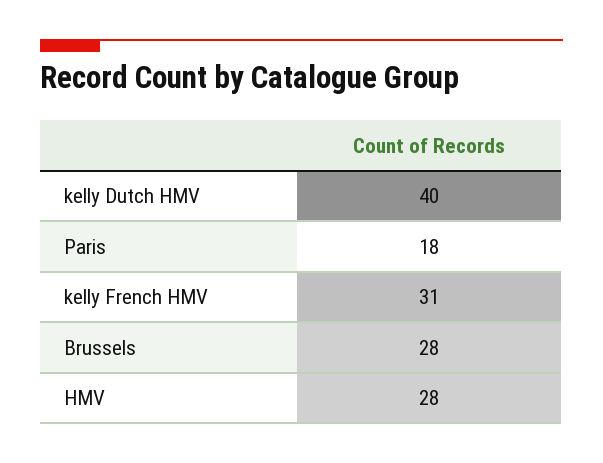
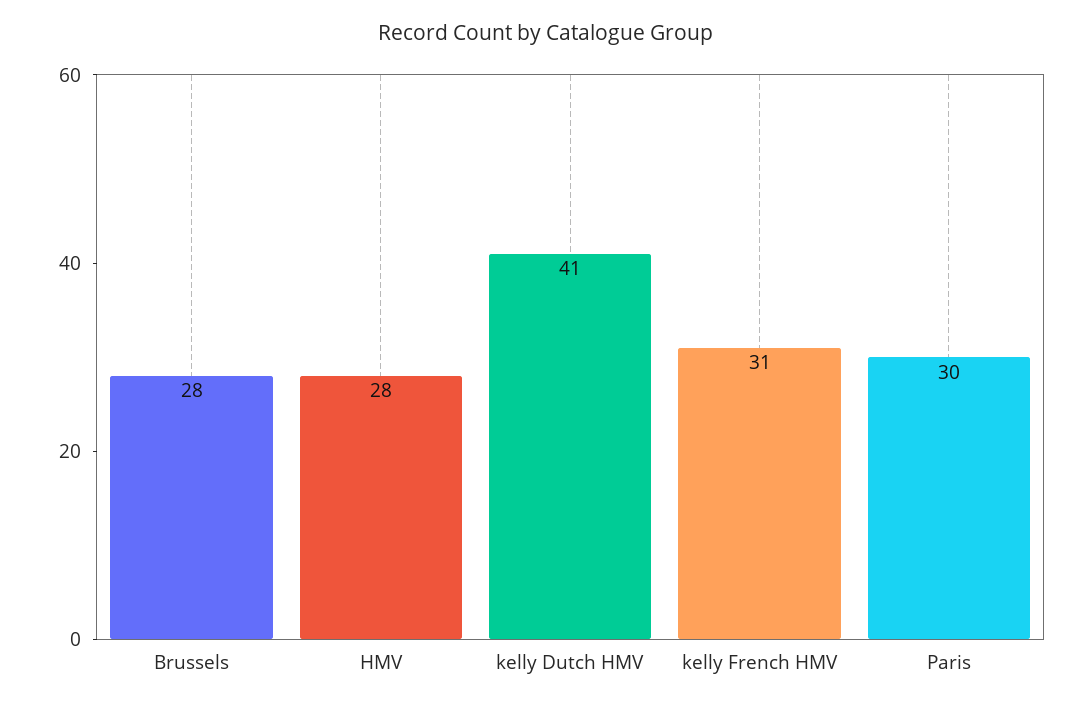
kelly Dutch HMV: 40 -> 41
Paris: 18 -> 30

